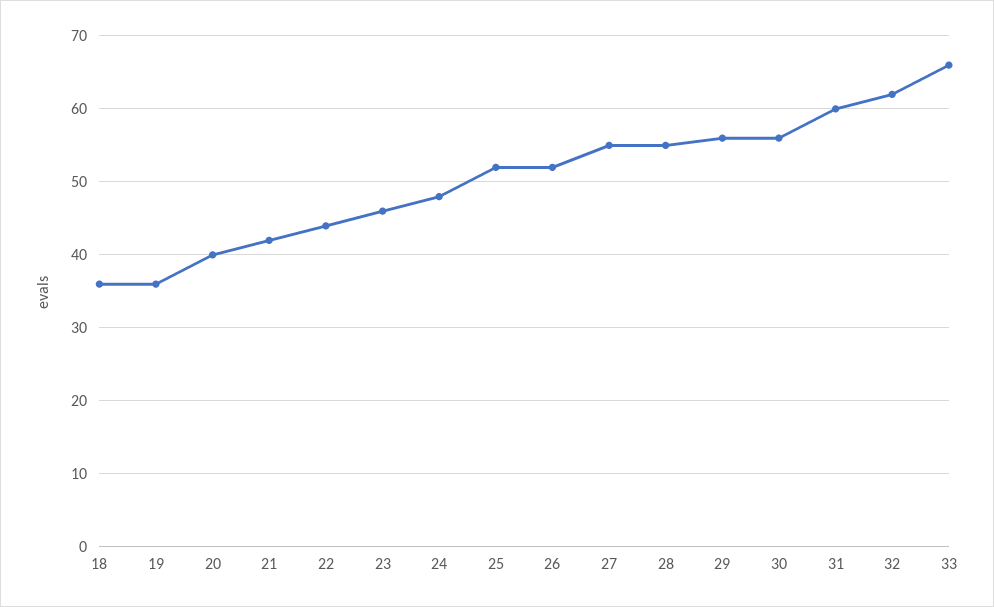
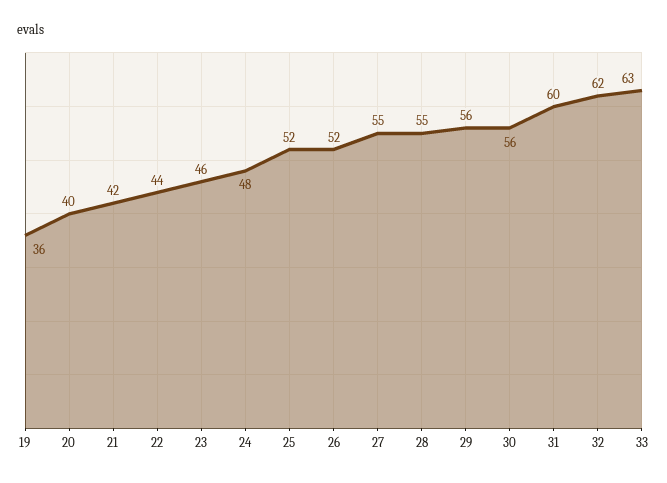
18: 36 -> none
33: 66 -> 63

